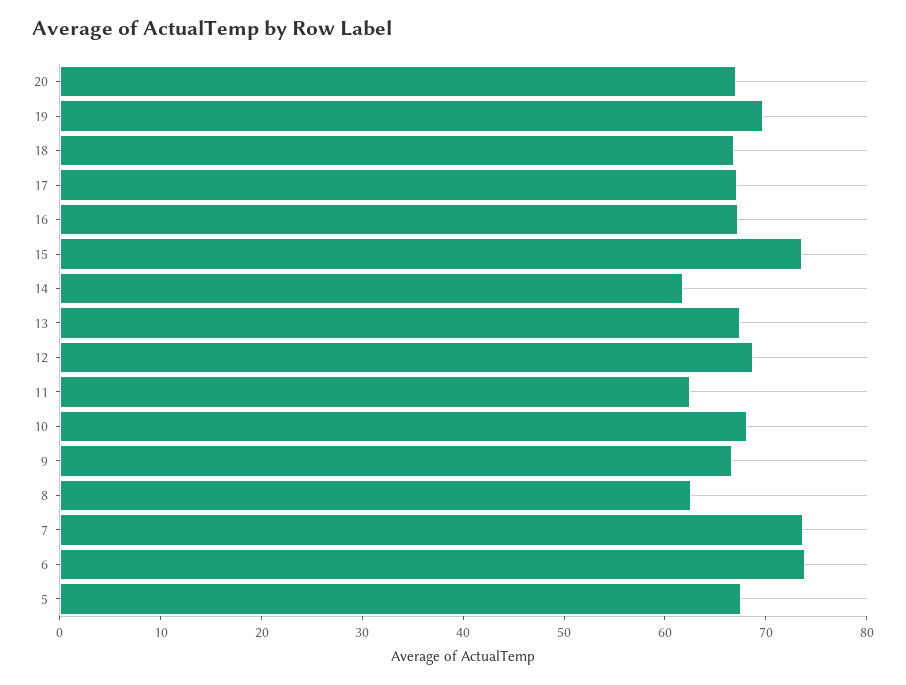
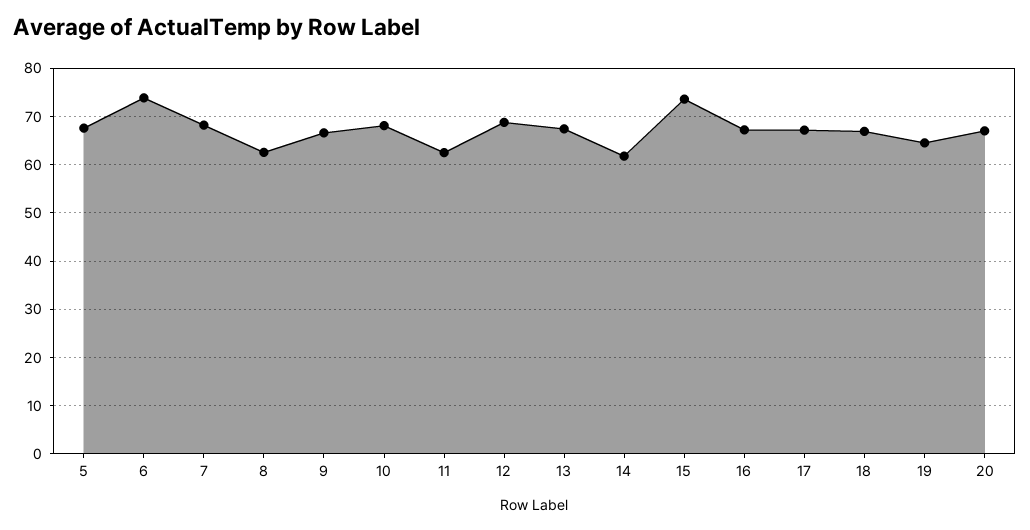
19: 70 -> 64
7: 74 -> 68

